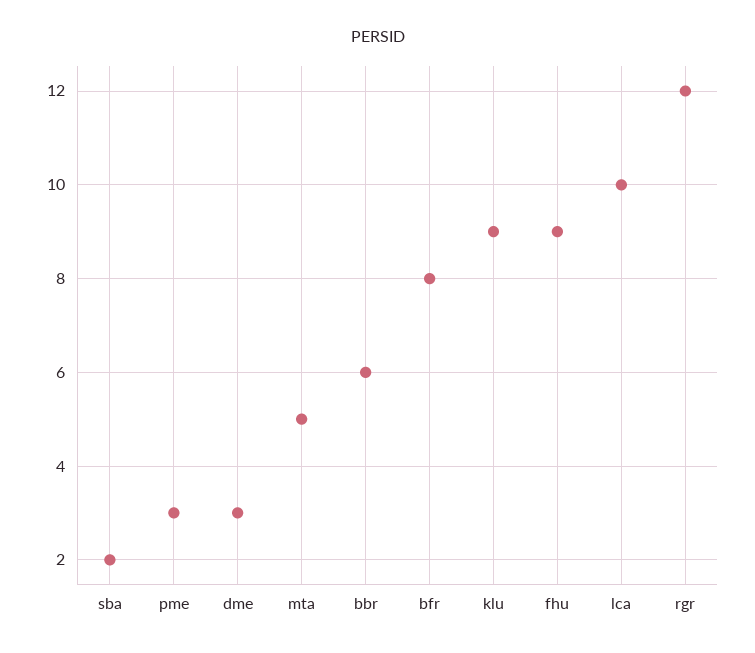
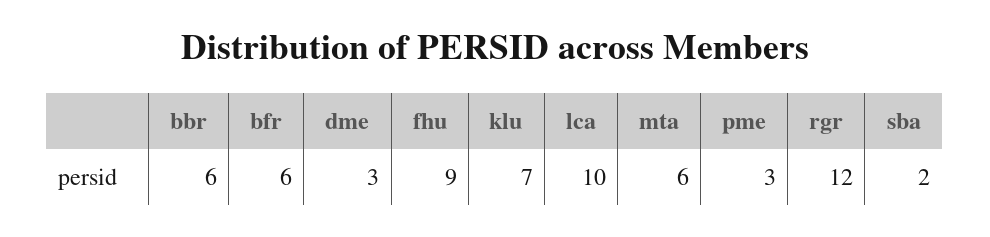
mta: 5 -> 6
bfr: 8 -> 6
klu: 9 -> 7

